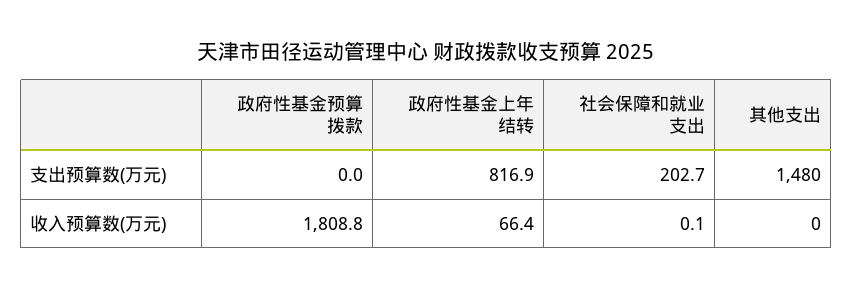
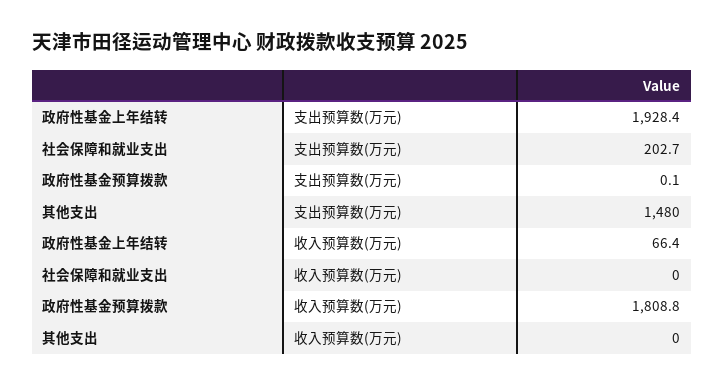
政府性基金预算拨款, 支出预算数(万元): 0 -> 0.1
政府性基金上年结转, 支出预算数(万元): 816.9 -> 1928.4
社会保障和就业支出, 收入预算数(万元): 0.1 -> 0

